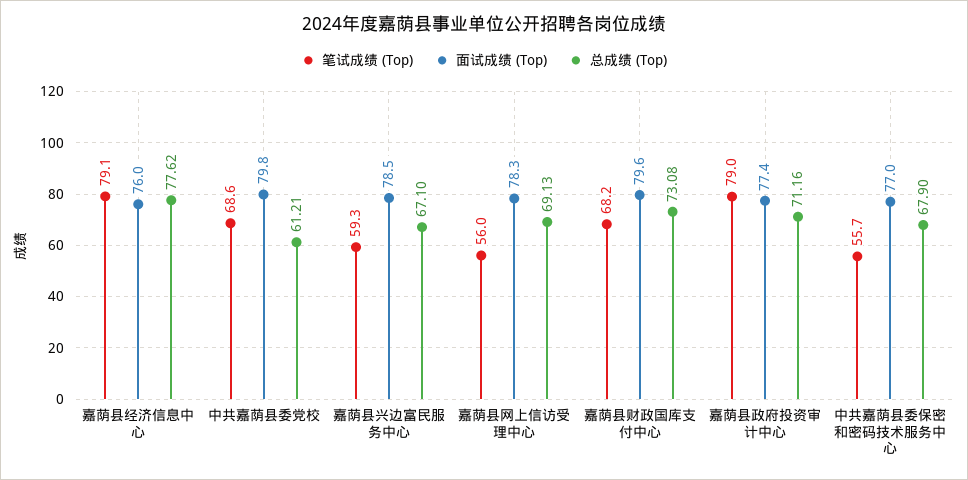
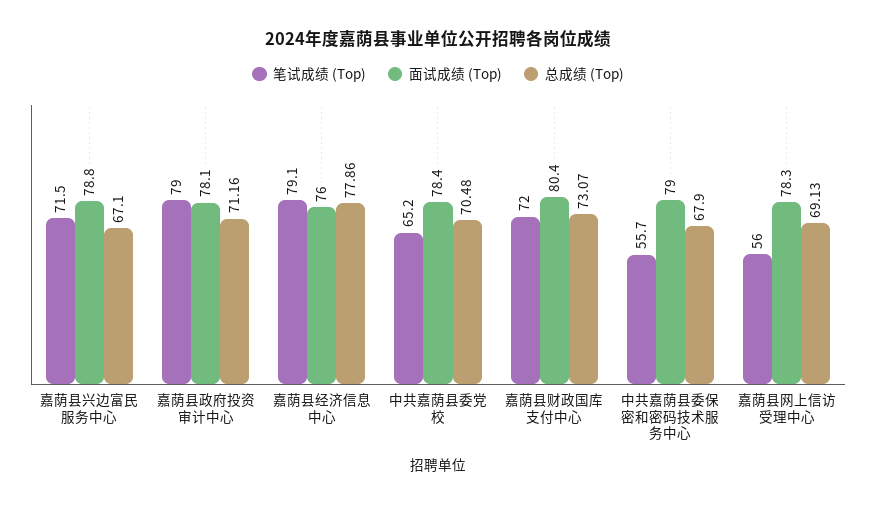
总成绩 (Top), 嘉荫县经济信息中心: 77.62 -> 77.86
笔试成绩 (Top), 中共嘉荫县委党校: 68.6 -> 65.2
面试成绩 (Top), 中共嘉荫县委党校: 79.8 -> 78.4
总成绩 (Top), 中共嘉荫县委党校: 61.21 -> 70.48
笔试成绩 (Top), 嘉荫县兴边富民服务中心: 59.3 -> 71.5
面试成绩 (Top), 嘉荫县兴边富民服务中心: 78.5 -> 78.8
笔试成绩 (Top), 嘉荫县财政国库支付中心: 68.2 -> 72
面试成绩 (Top), 嘉荫县财政国库支付中心: 79.6 -> 80.4
总成绩 (Top), 嘉荫县财政国库支付中心: 73.08 -> 73.07
面试成绩 (Top), 嘉荫县政府投资审计中心: 77.4 -> 78.1
面试成绩 (Top), 中共嘉荫县委保密和密码技术服务中心: 77 -> 79

